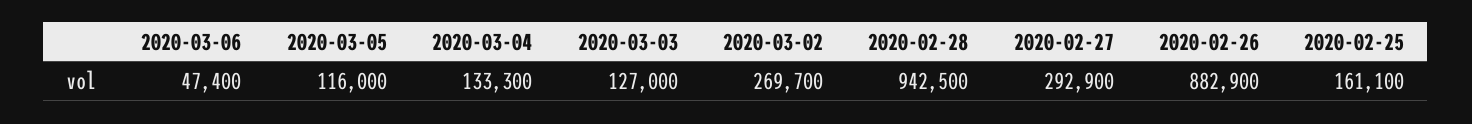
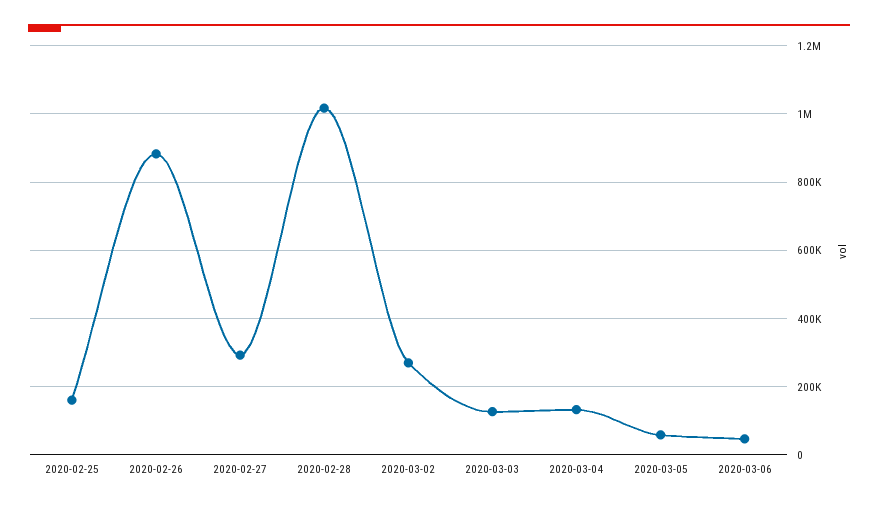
2020-03-05: 116000 -> 60000
2020-02-28: 942500 -> 1020000

